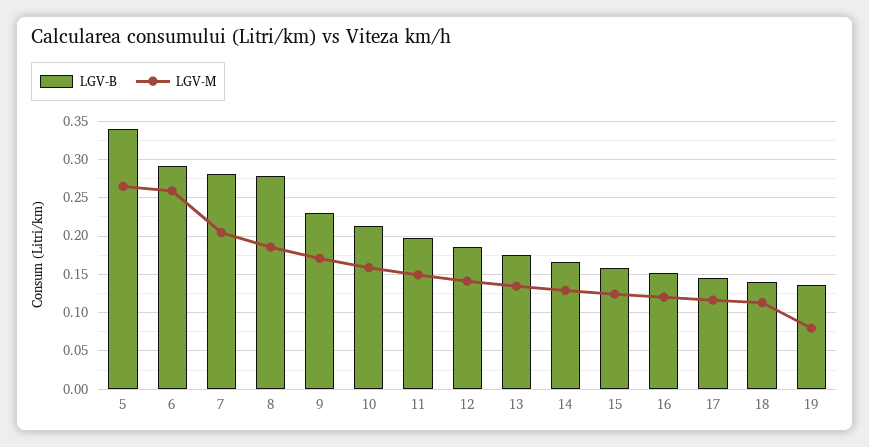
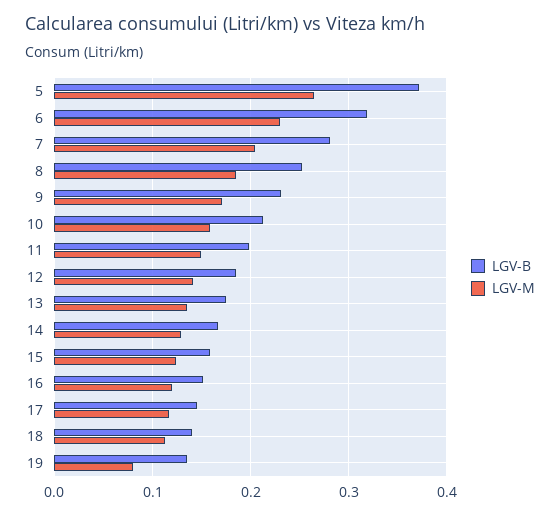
LGV-B, 5: 0.34 -> 0.37
LGV-B, 6: 0.29 -> 0.32
LGV-M, 6: 0.26 -> 0.23
LGV-B, 8: 0.28 -> 0.25

